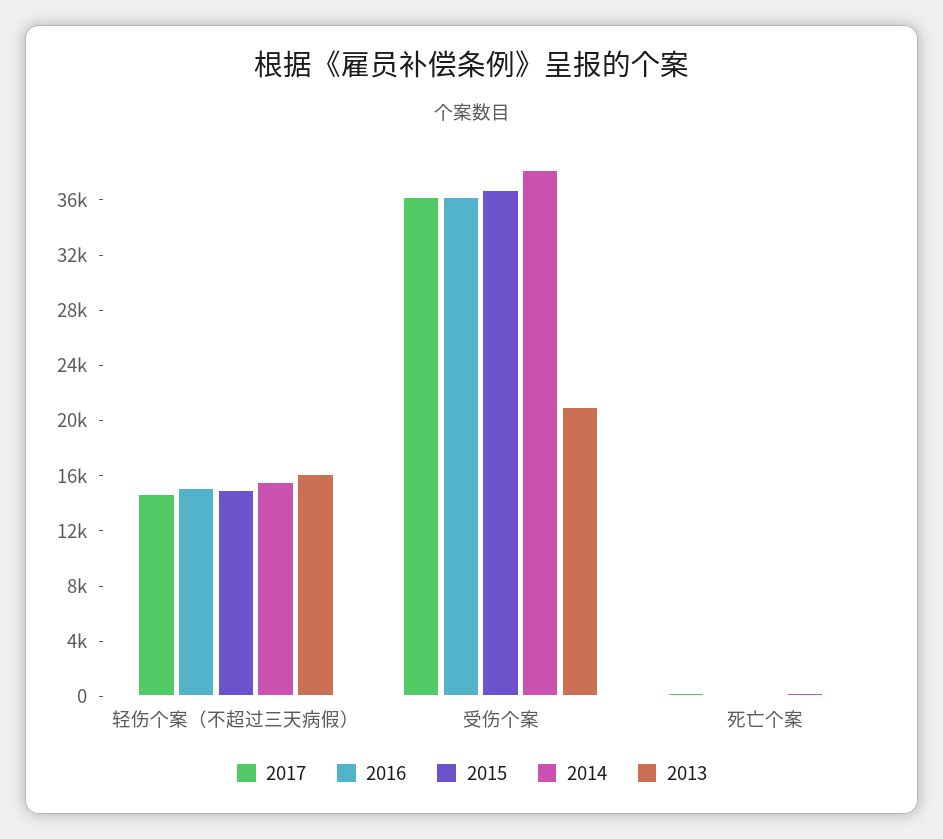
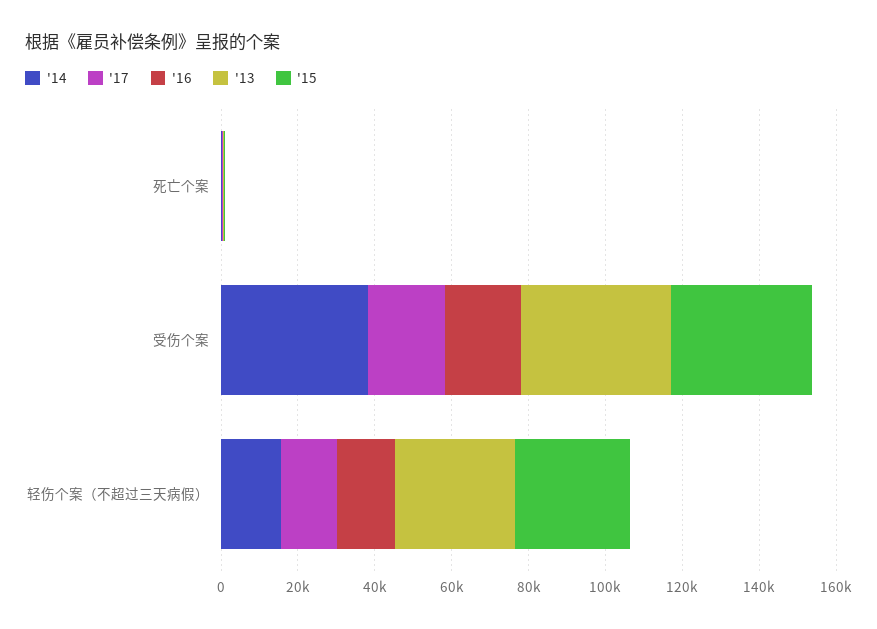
2015, 轻伤个案（不超过三天病假）: 15000 -> 30000
2013, 轻伤个案（不超过三天病假）: 16000 -> 30000
2017, 受伤个案: 36000 -> 20000
2016, 受伤个案: 36000 -> 20000
2013, 受伤个案: 21000 -> 40000

